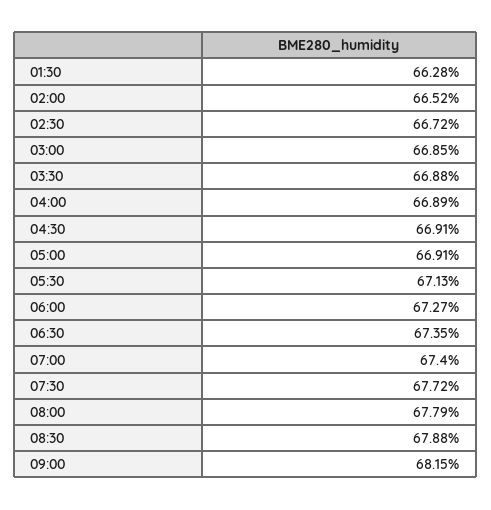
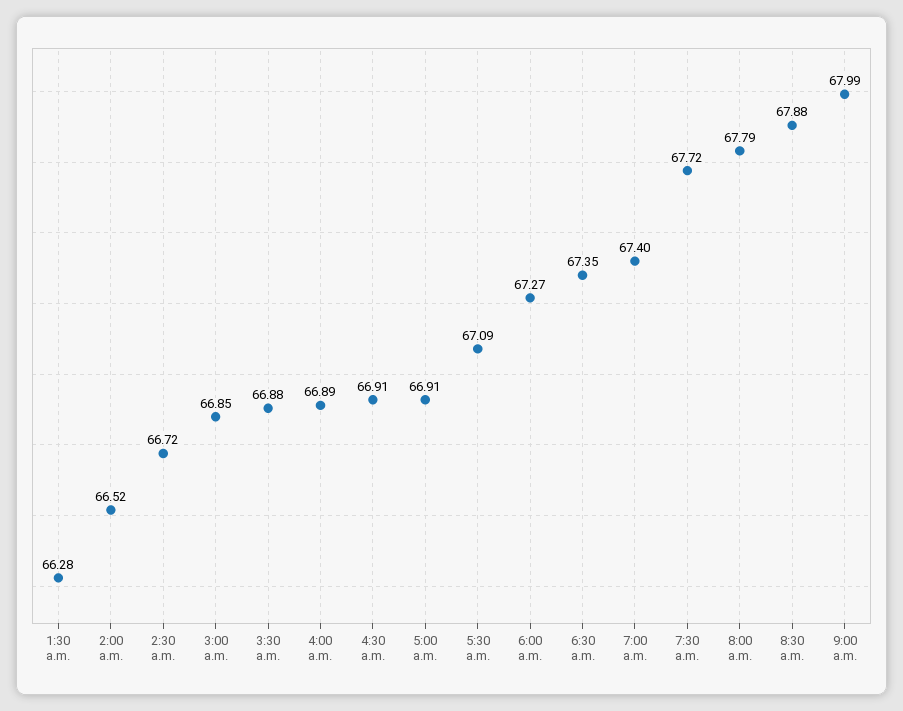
05:30: 67.13 -> 67.09
09:00: 68.15 -> 67.99

